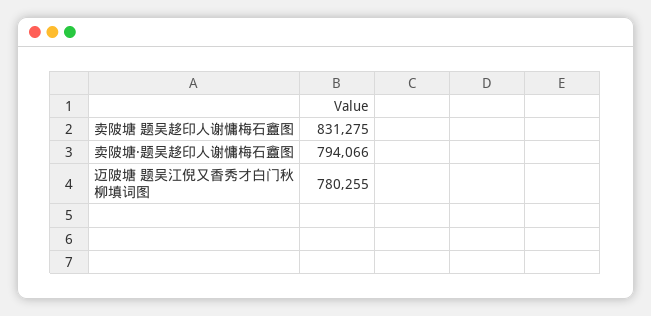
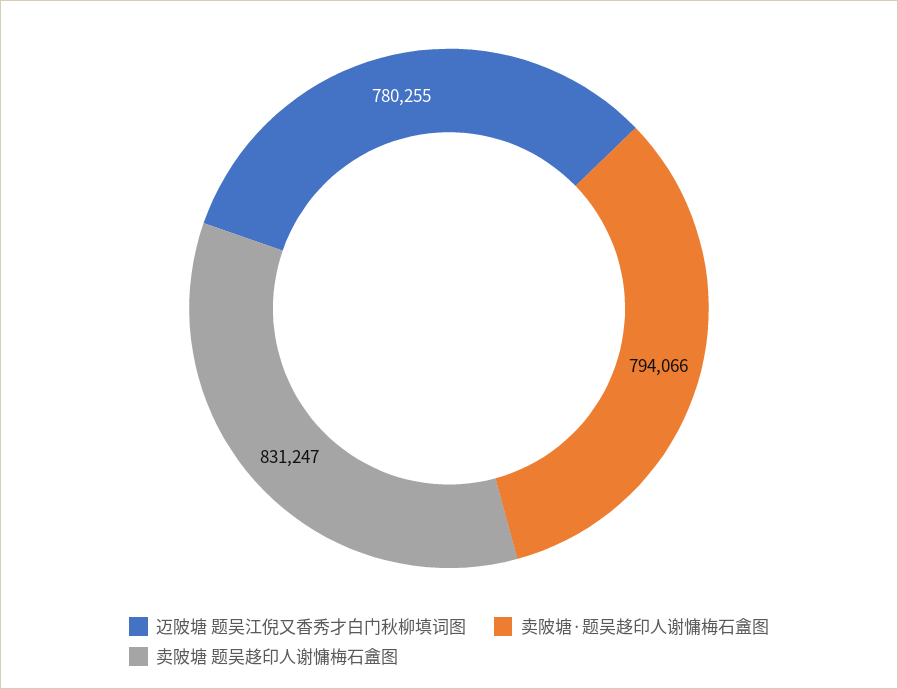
卖陂塘 题吴趍印人谢慵梅石盦图: 831275 -> 831247

